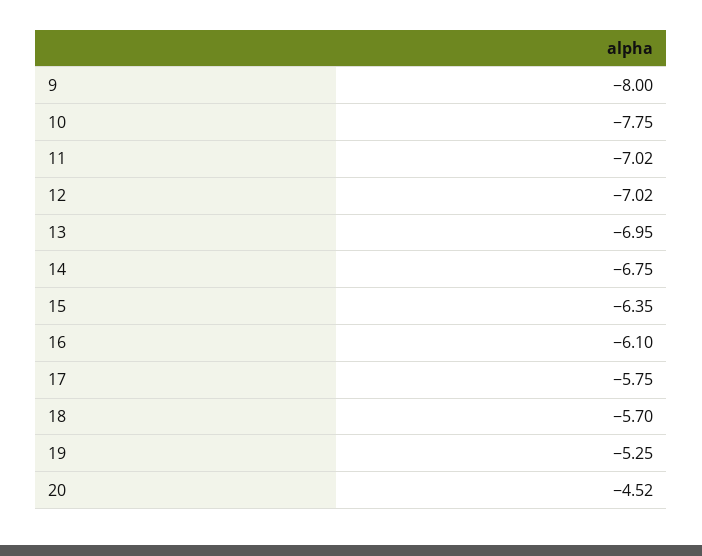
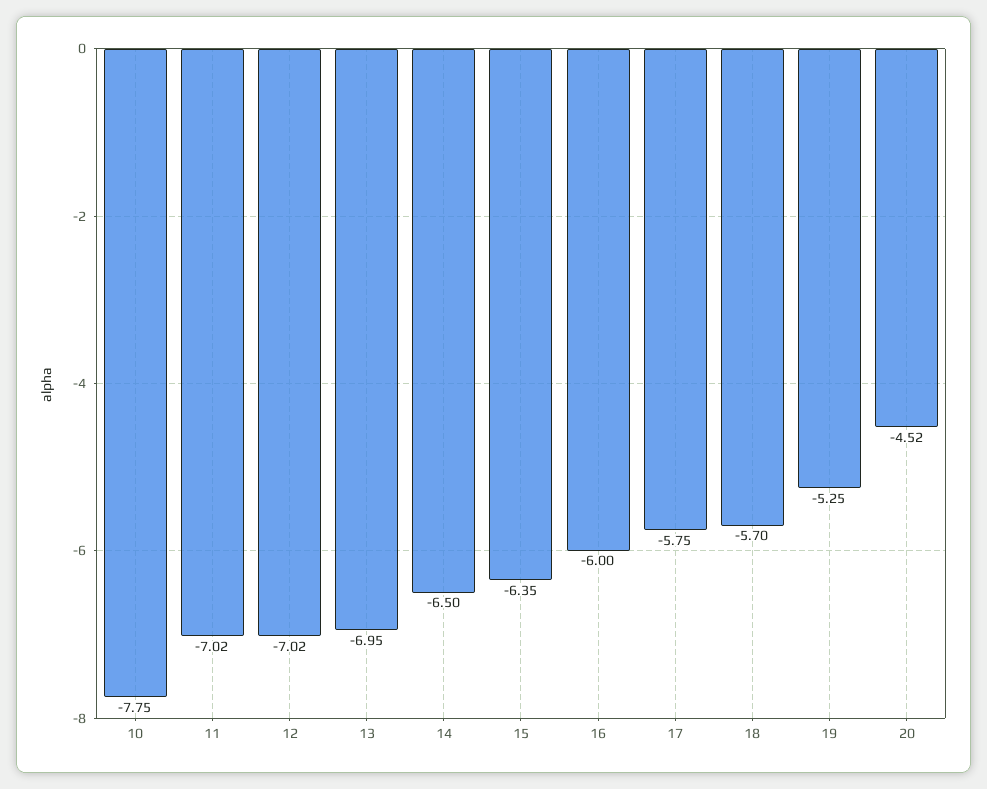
9: -8 -> none
14: -6.75 -> -6.5
16: -6.1 -> -6

